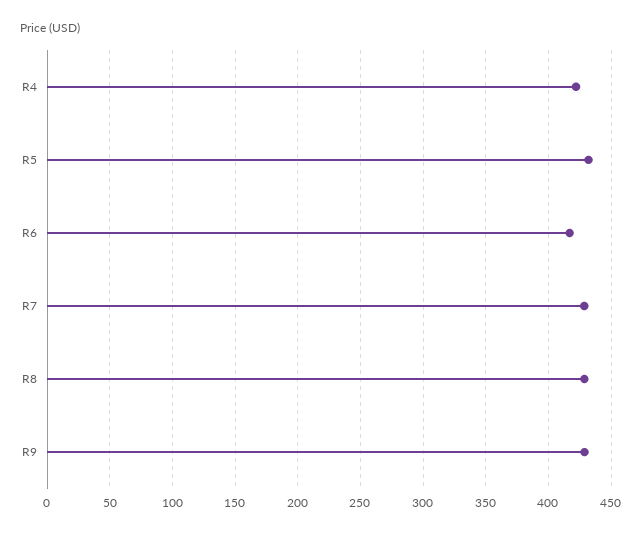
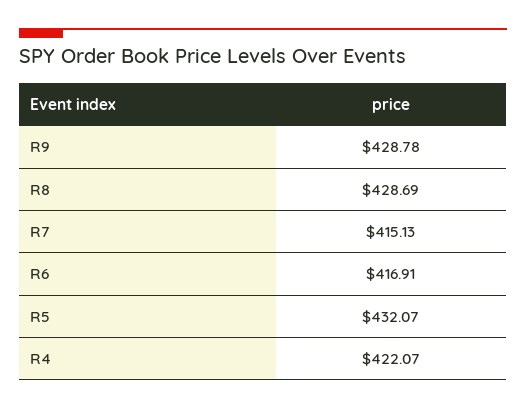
R7: 430 -> 415.13

